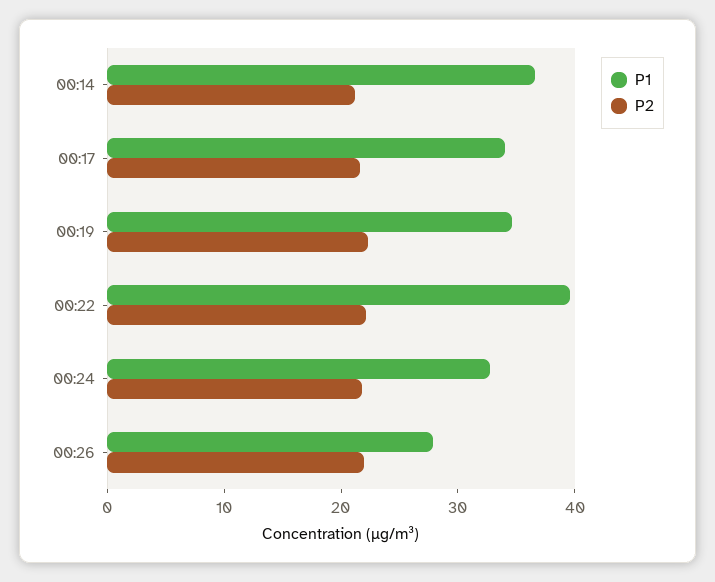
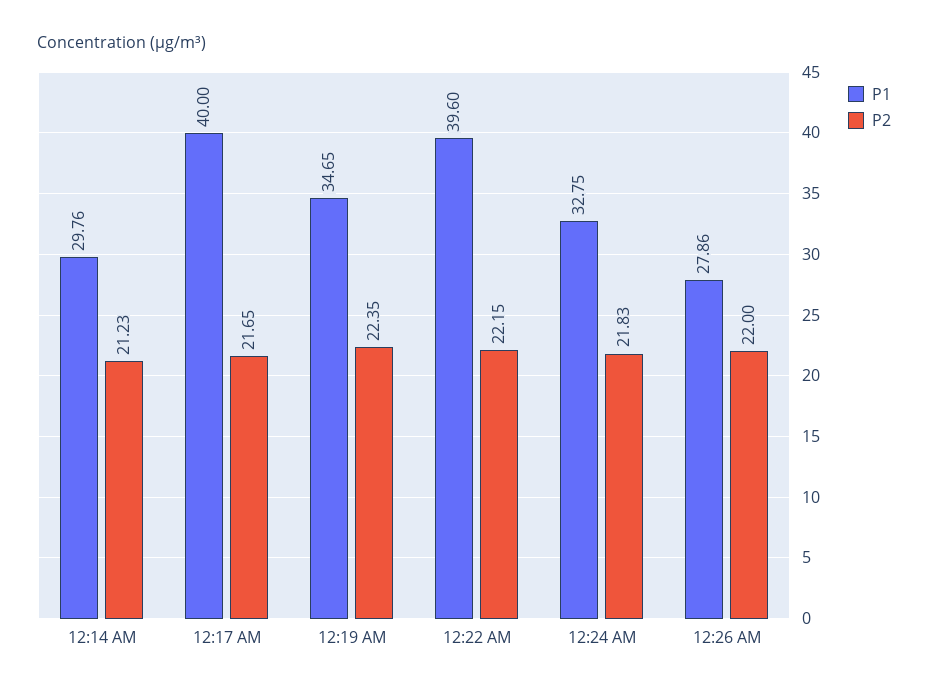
P1, 00:14: 36 -> 29.76
P1, 00:17: 34 -> 40

